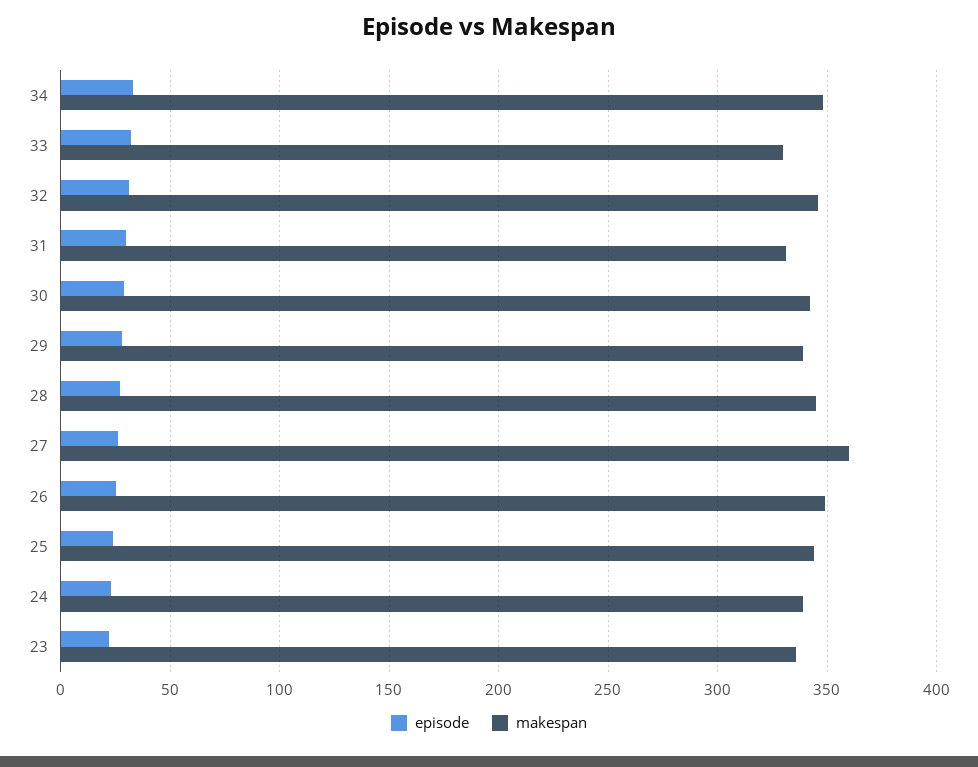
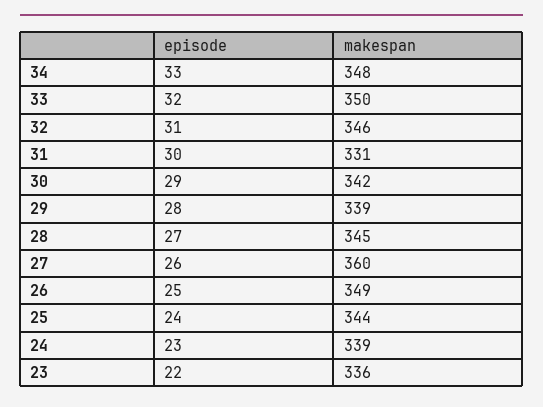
makespan, 33: 330 -> 350

